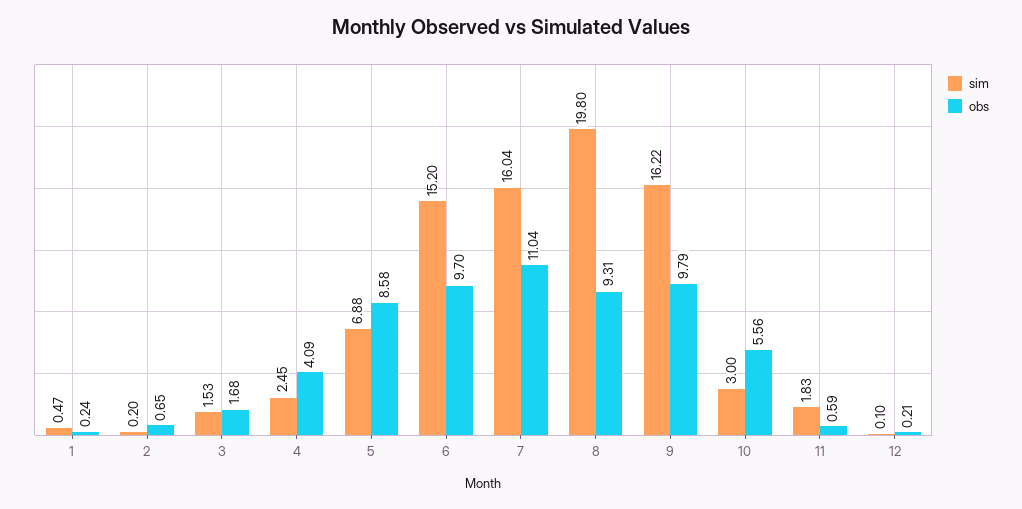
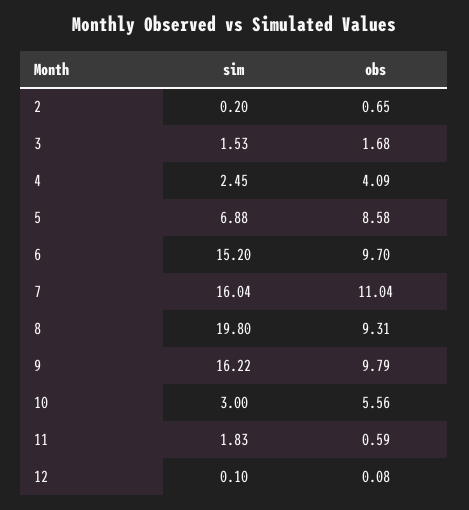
sim, 1: 0.47 -> none
obs, 1: 0.24 -> none
obs, 12: 0.21 -> 0.08

